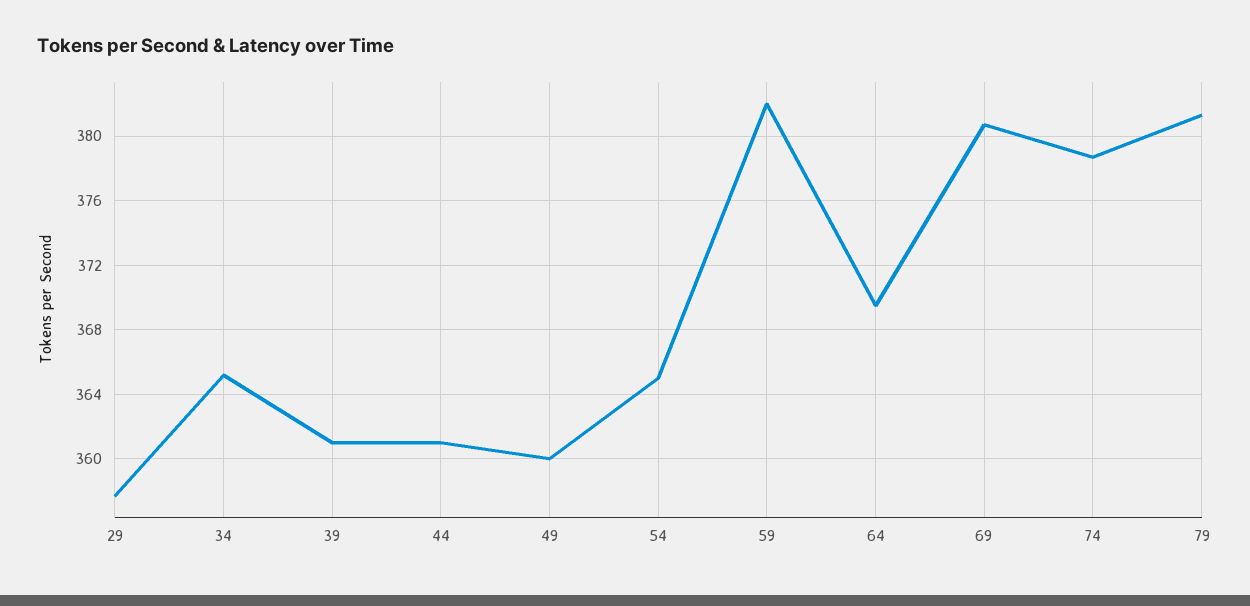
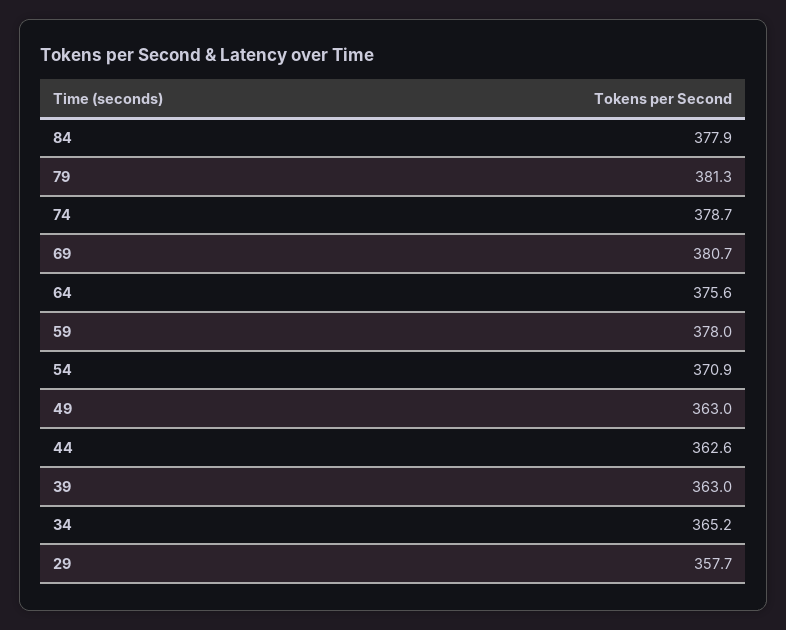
39: 361 -> 363
44: 361 -> 362.6
49: 360 -> 363
54: 365 -> 370.9
59: 382 -> 378
64: 369.5 -> 375.6
84: none -> 377.9

